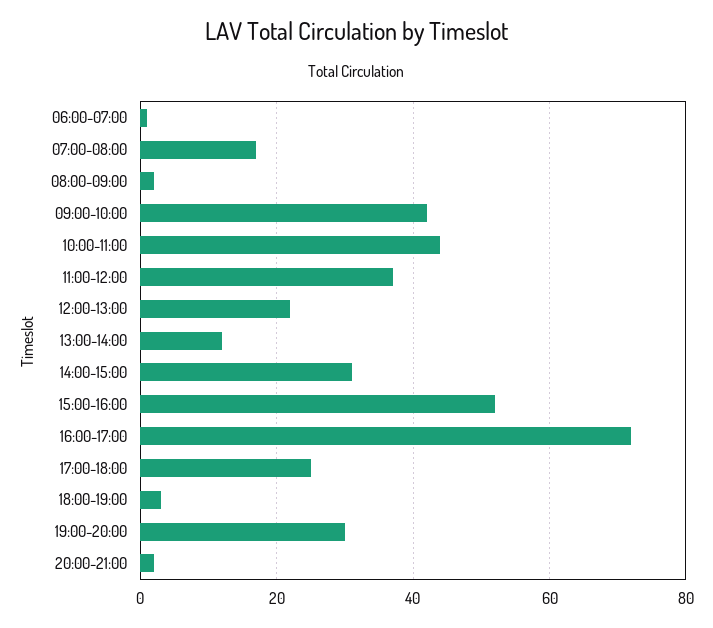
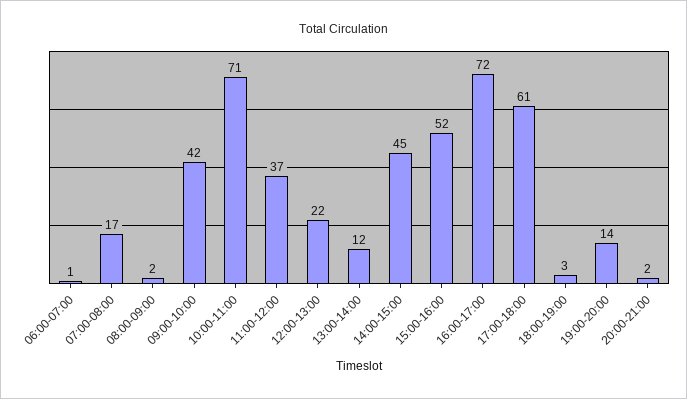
10:00-11:00: 45 -> 71
14:00-15:00: 30 -> 45
17:00-18:00: 25 -> 61
19:00-20:00: 30 -> 14

